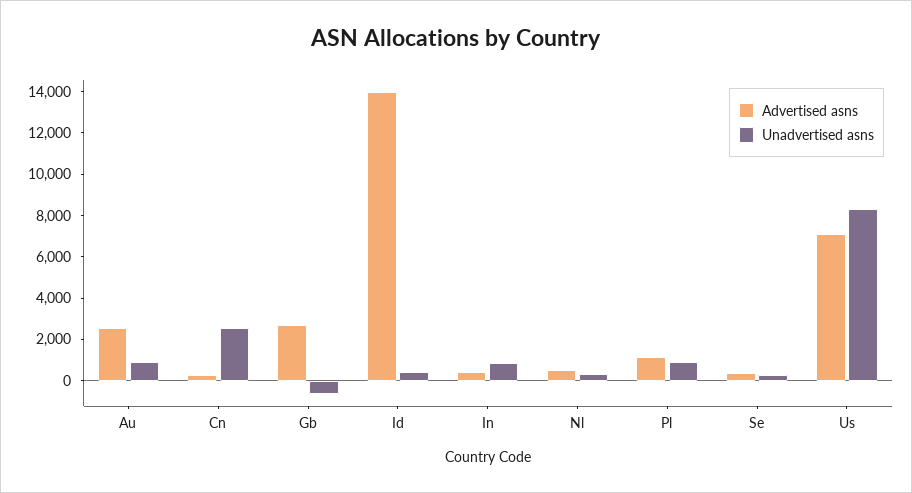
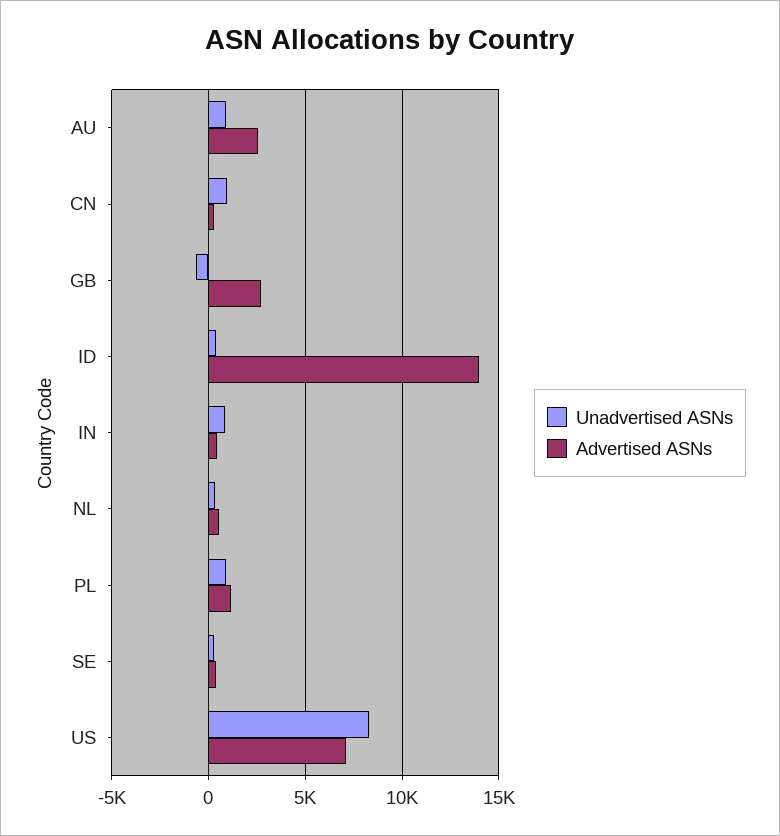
Unadvertised asns, Cn: 2500 -> 1000

